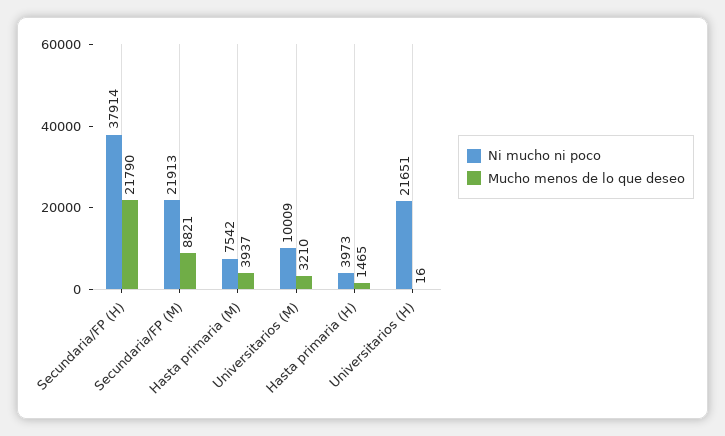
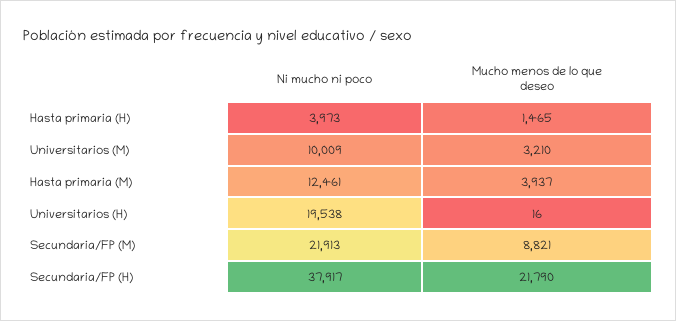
Ni mucho ni poco, Secundaria/FP (H): 37914 -> 37917
Ni mucho ni poco, Hasta primaria (M): 7542 -> 12461
Ni mucho ni poco, Universitarios (H): 21651 -> 19538

